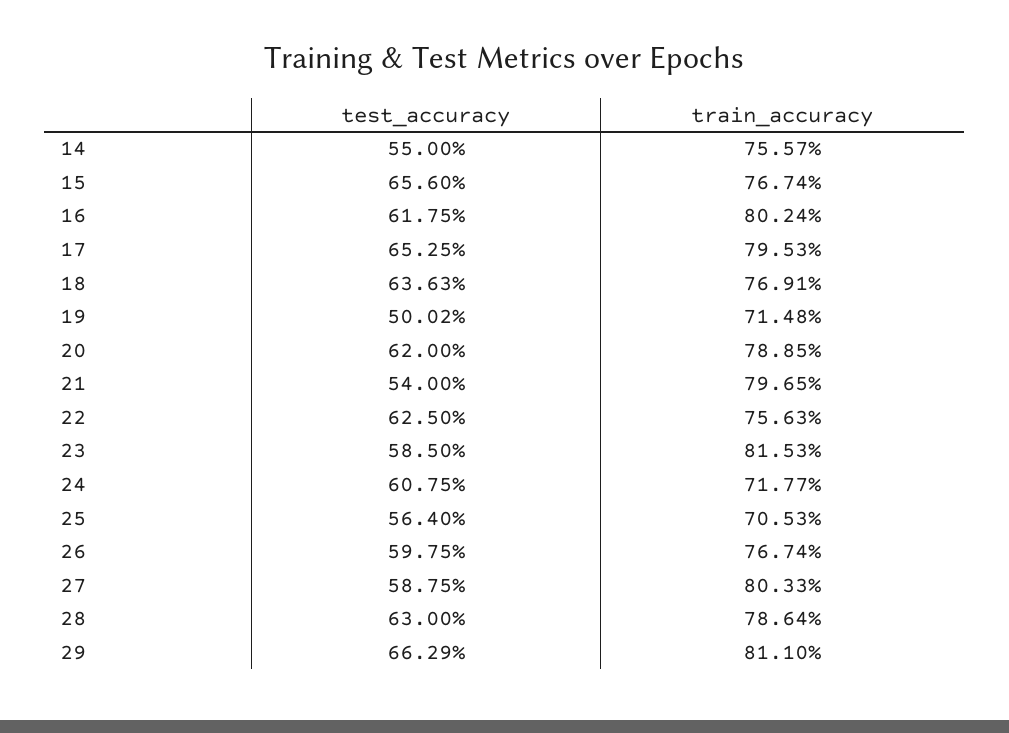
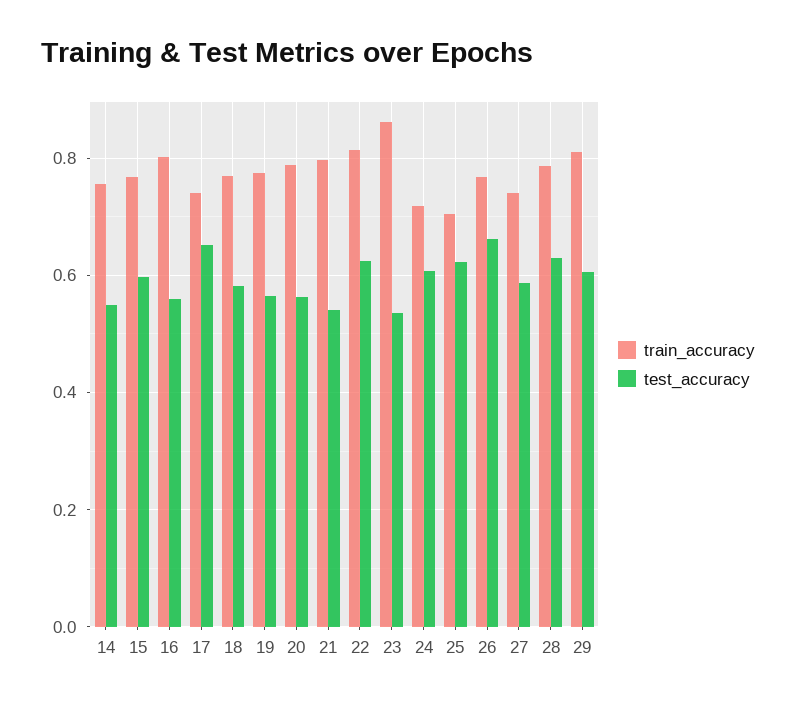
test_accuracy, 15: 0.656 -> 0.6
test_accuracy, 16: 0.6175 -> 0.56
train_accuracy, 17: 0.7953 -> 0.74
test_accuracy, 18: 0.6363 -> 0.58
test_accuracy, 19: 0.5002 -> 0.56
train_accuracy, 19: 0.7148 -> 0.78
test_accuracy, 20: 0.62 -> 0.56
train_accuracy, 22: 0.7563 -> 0.82
test_accuracy, 23: 0.585 -> 0.54
train_accuracy, 23: 0.8153 -> 0.86
test_accuracy, 25: 0.564 -> 0.62
test_accuracy, 26: 0.5975 -> 0.66
train_accuracy, 27: 0.8033 -> 0.74
test_accuracy, 29: 0.6629 -> 0.6

